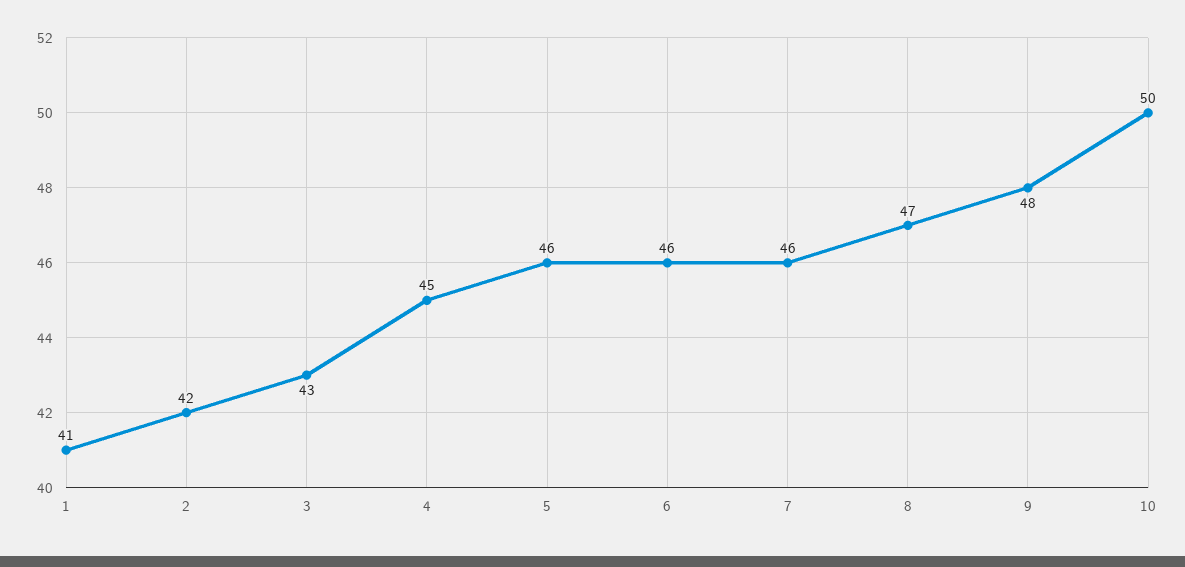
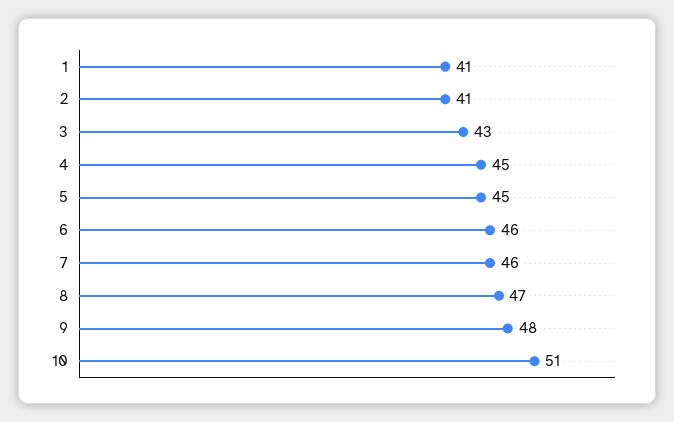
2: 42 -> 41
5: 46 -> 45
10: 50 -> 51

